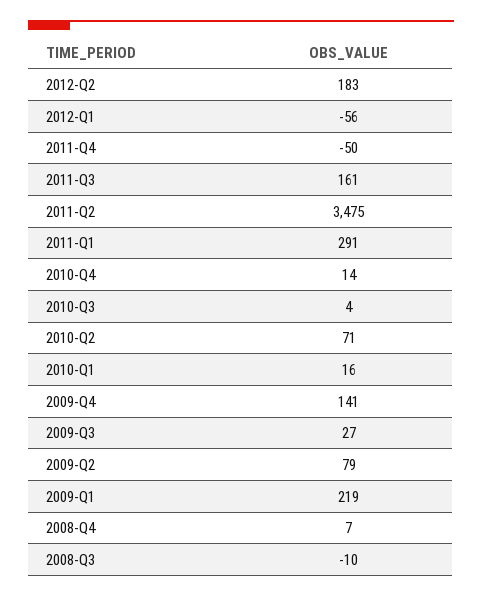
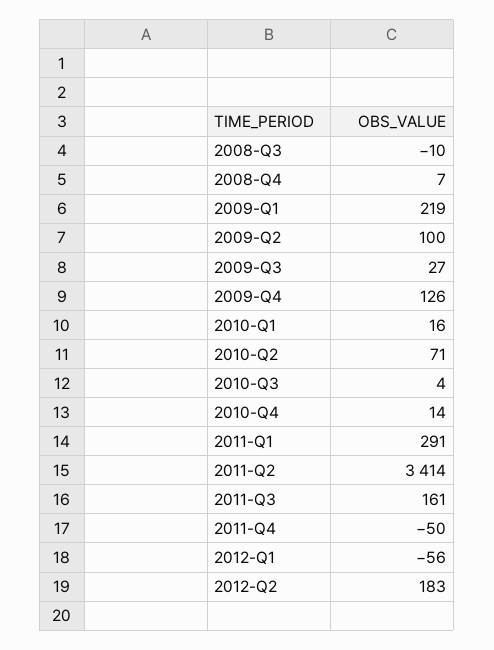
2011-Q2: 3475 -> 3414
2009-Q4: 141 -> 126
2009-Q2: 79 -> 100

